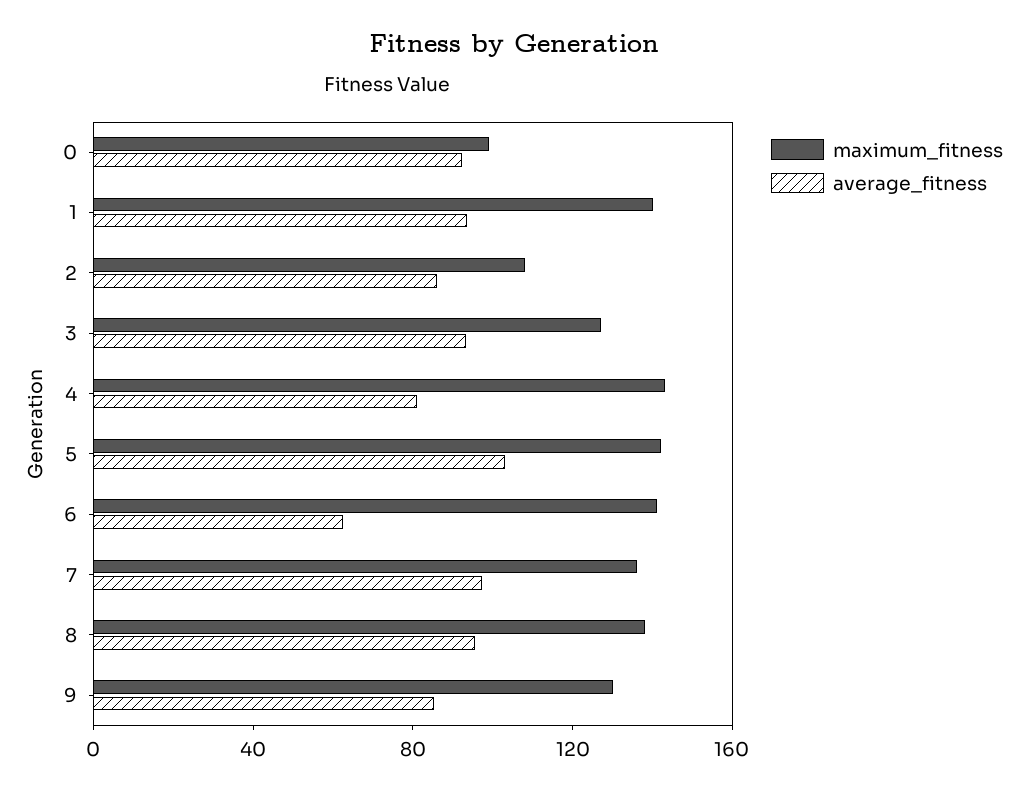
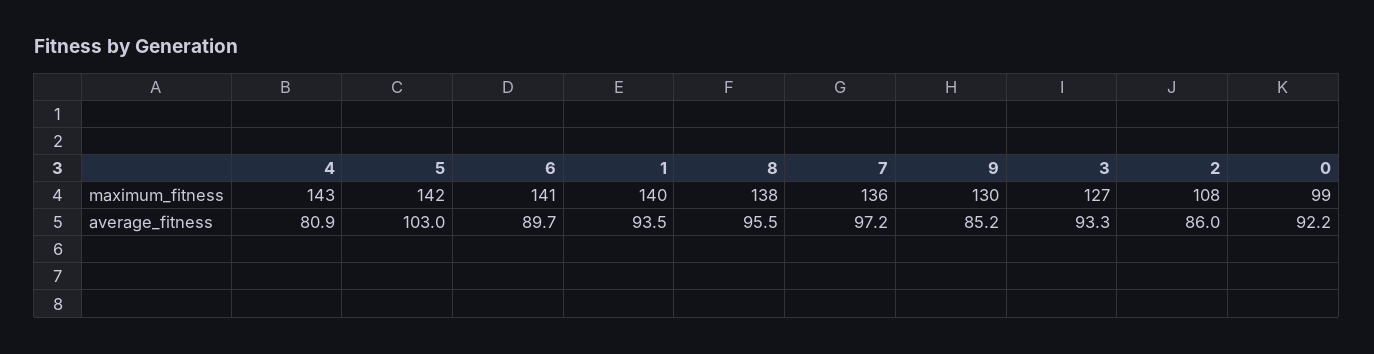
average_fitness, 6: 60 -> 89.7

